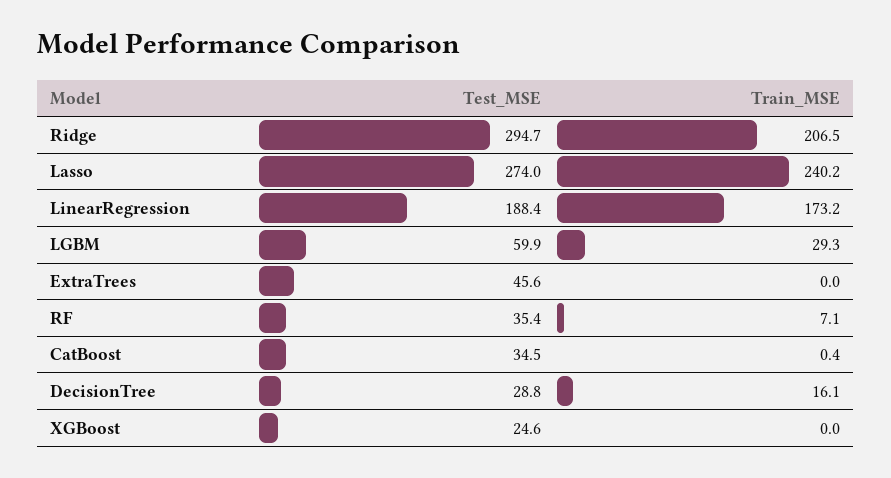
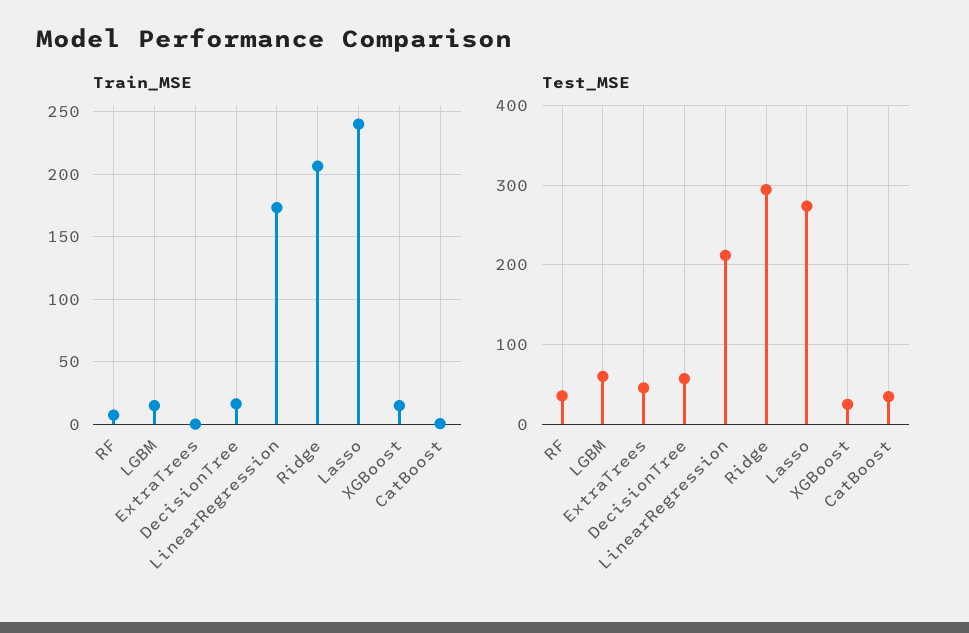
Test_MSE, LinearRegression: 188.4 -> 210
Train_MSE, LGBM: 29.3 -> 15
Test_MSE, DecisionTree: 28.8 -> 60
Train_MSE, XGBoost: 0 -> 15

